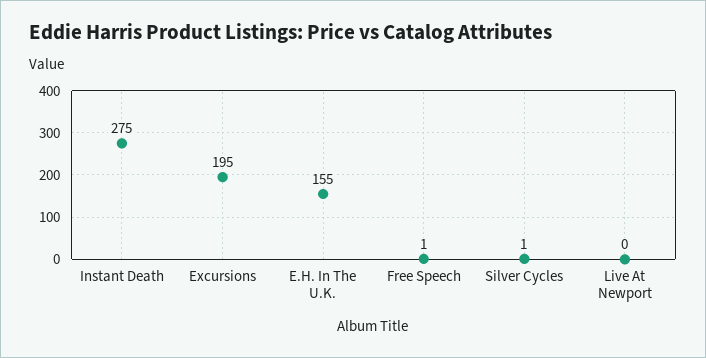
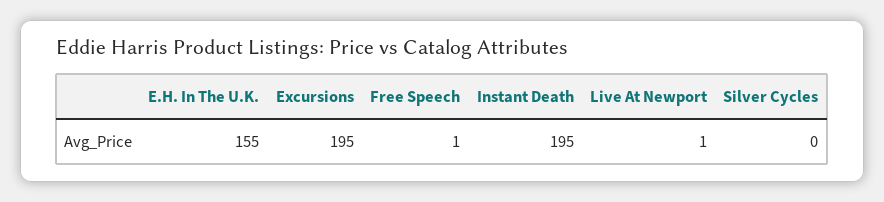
Instant Death: 275 -> 195
Silver Cycles: 1 -> 0
Live At Newport: 0 -> 1

